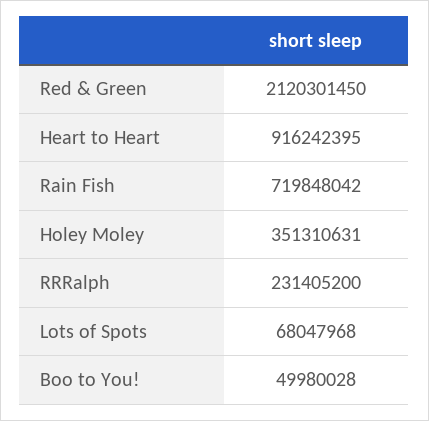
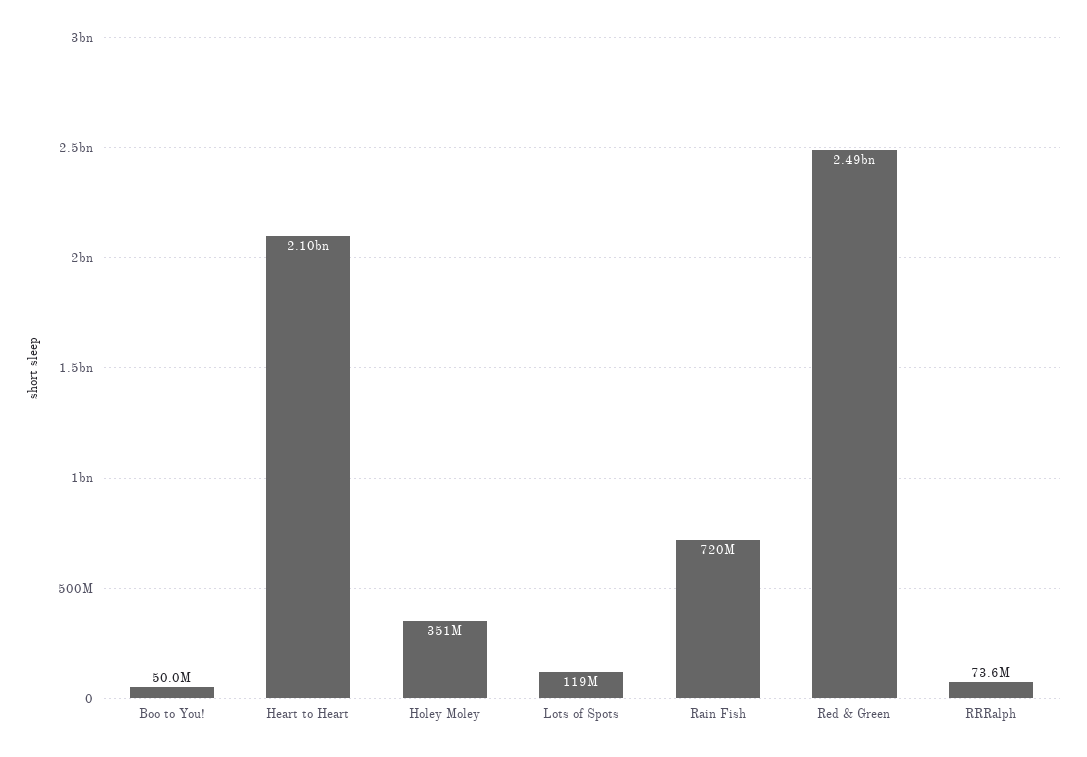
Red & Green: 2120301450 -> 2490000000
Heart to Heart: 916242395 -> 2100000000
RRRalph: 231405200 -> 73600000
Lots of Spots: 68047968 -> 119000000

